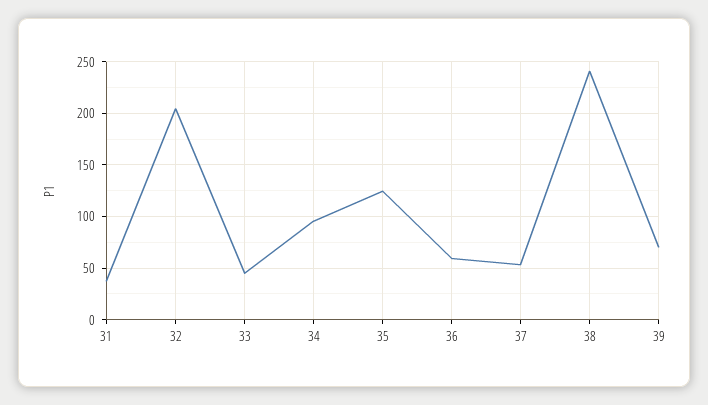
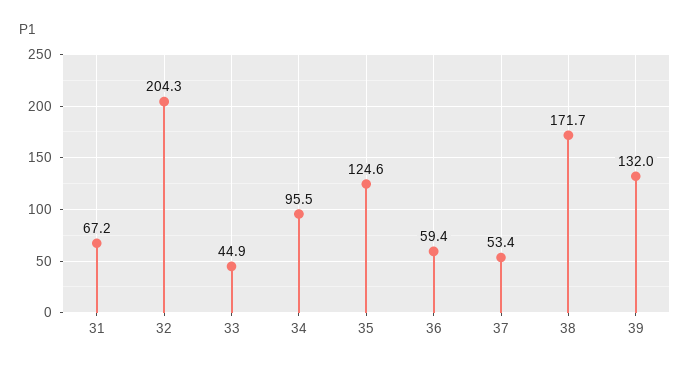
31: 40 -> 67.2
38: 240 -> 171.7
39: 70 -> 132

